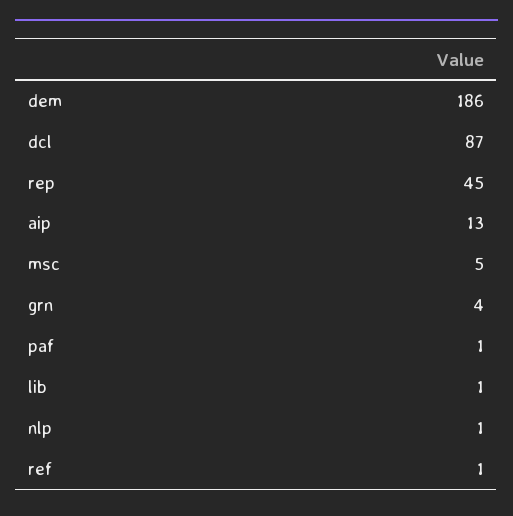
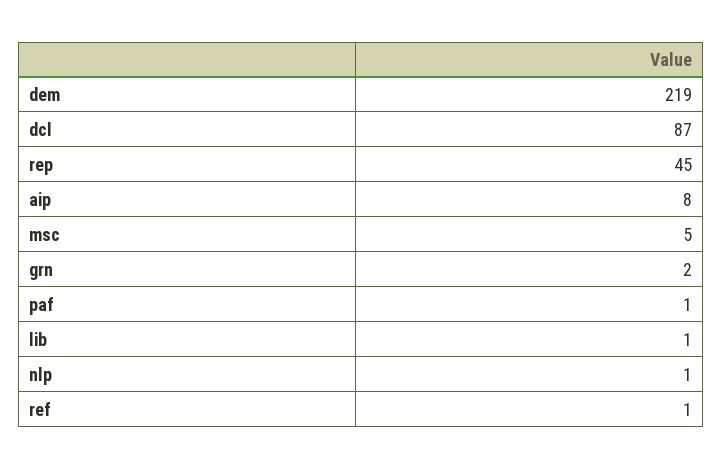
dem: 186 -> 219
aip: 13 -> 8
grn: 4 -> 2

